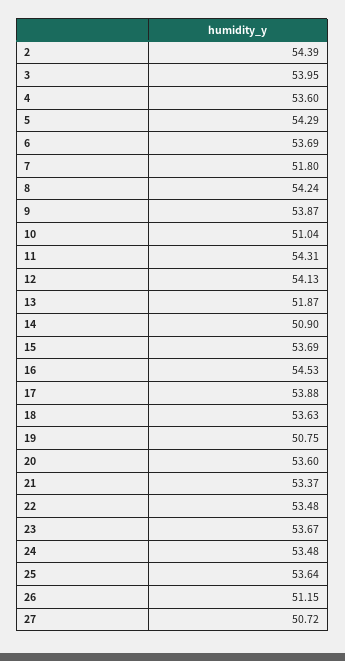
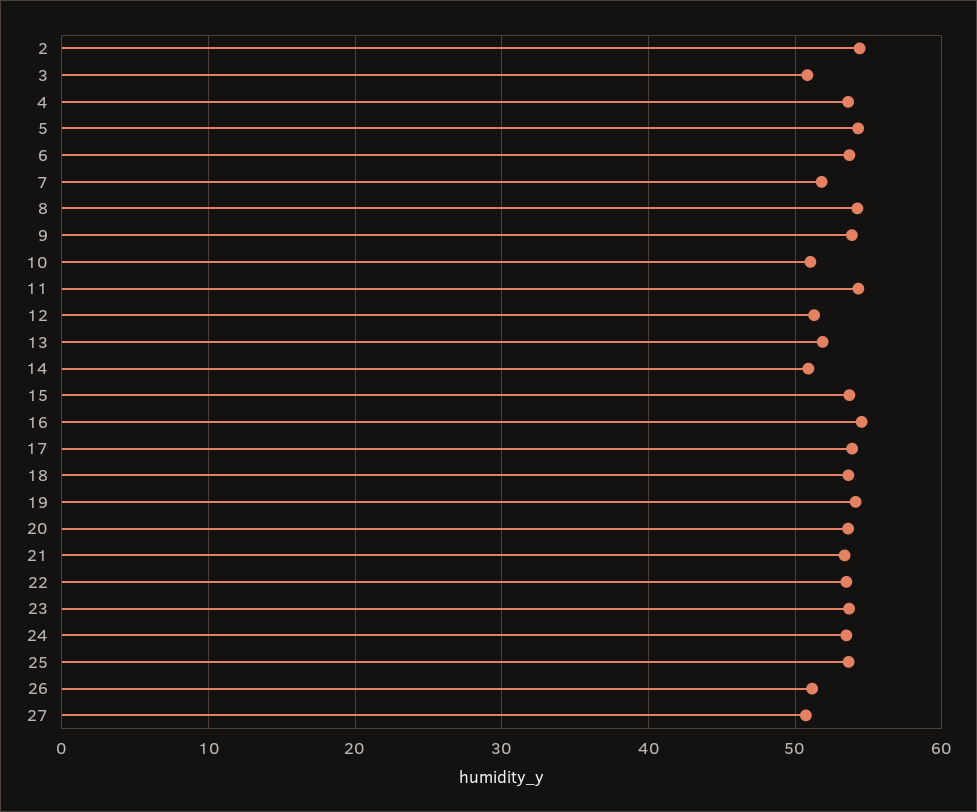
3: 53.95 -> 51
12: 54.13 -> 51
19: 50.75 -> 54

